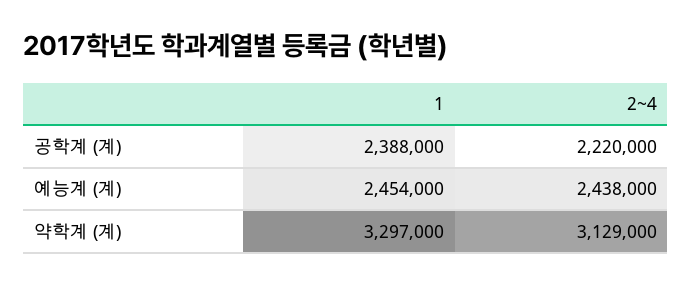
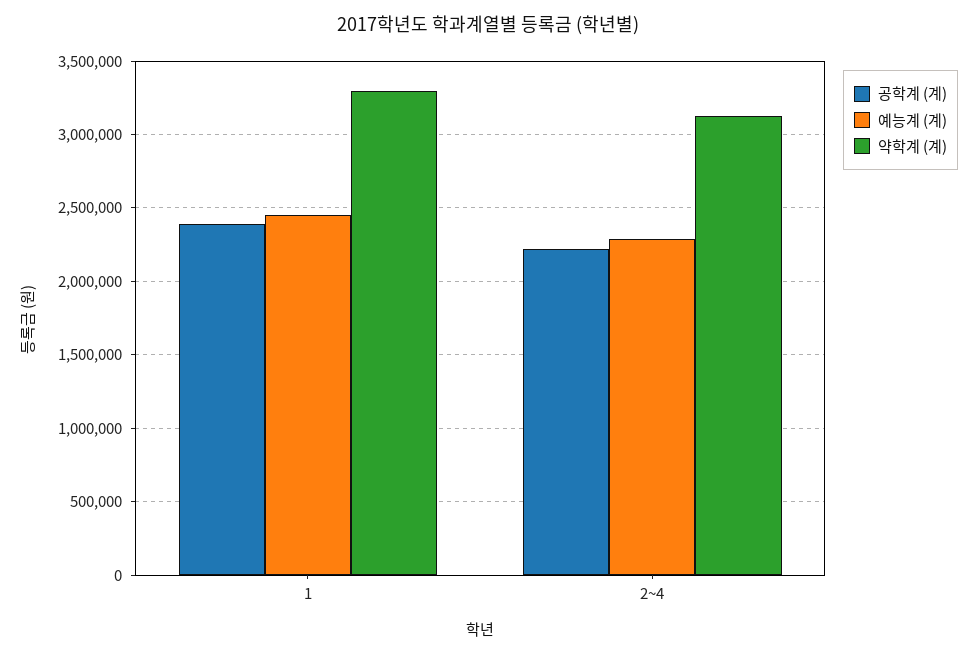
예능계 (계), 2~4: 2438000 -> 2300000

